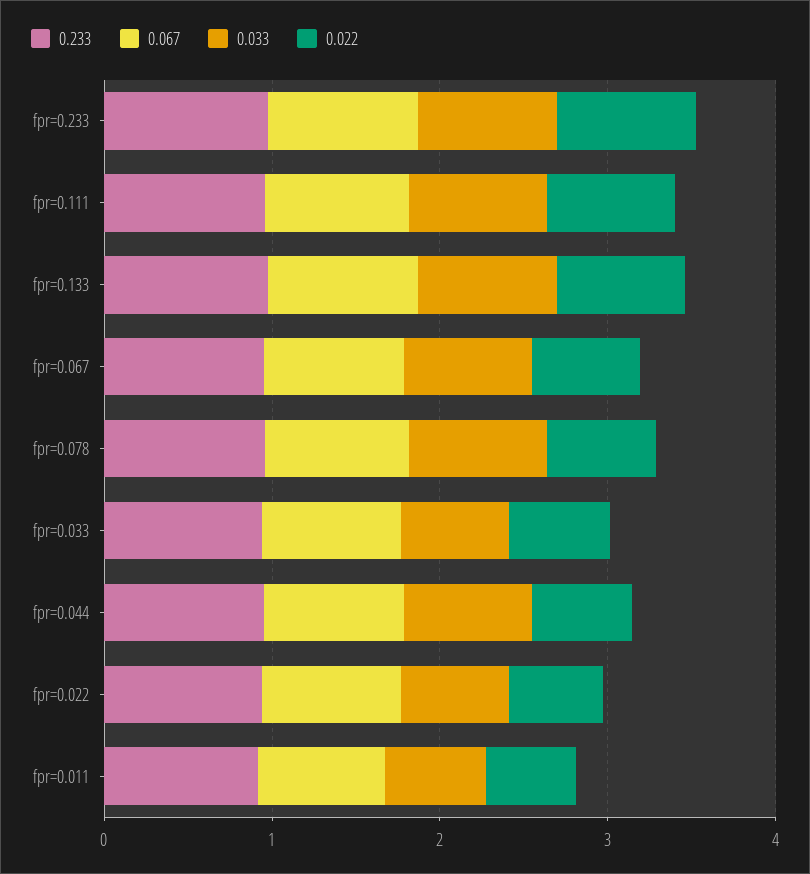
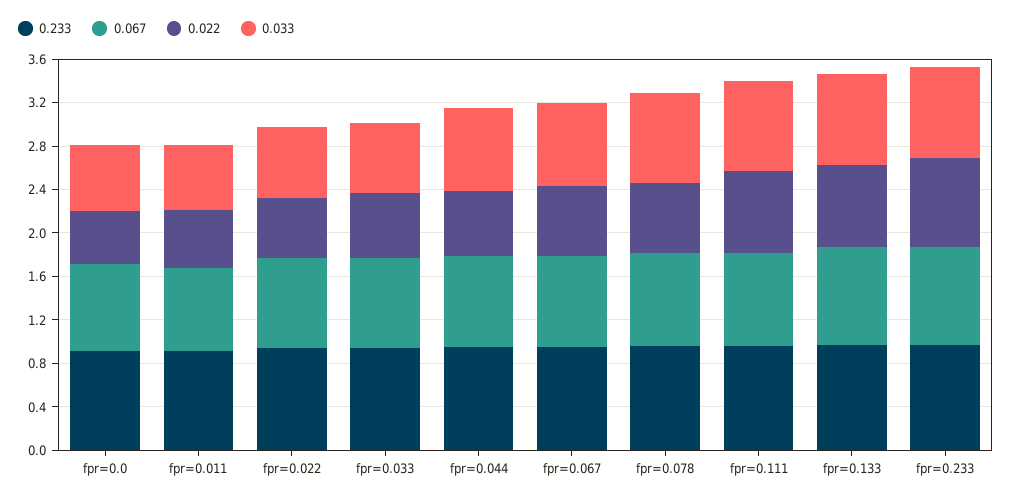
0.233, fpr=0.0: none -> 0.9
0.067, fpr=0.0: none -> 0.8
0.022, fpr=0.0: none -> 0.5
0.033, fpr=0.0: none -> 0.6

